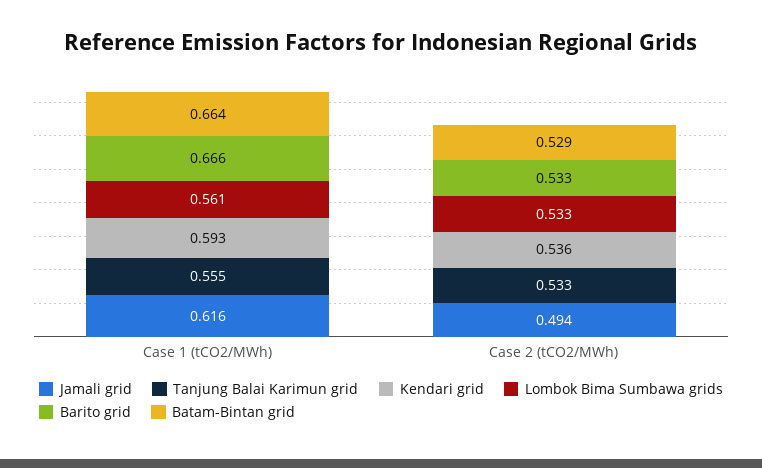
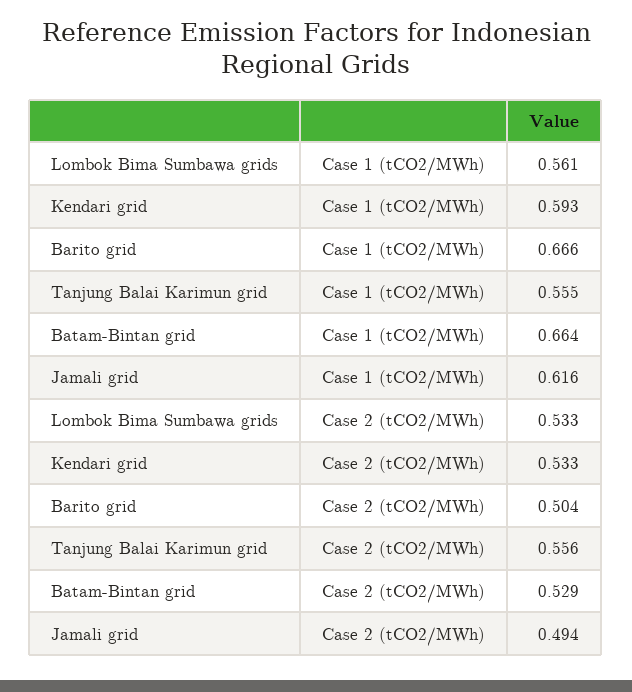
Tanjung Balai Karimun grid, Case 2 (tCO2/MWh): 0.533 -> 0.556
Kendari grid, Case 2 (tCO2/MWh): 0.536 -> 0.533
Barito grid, Case 2 (tCO2/MWh): 0.533 -> 0.504

